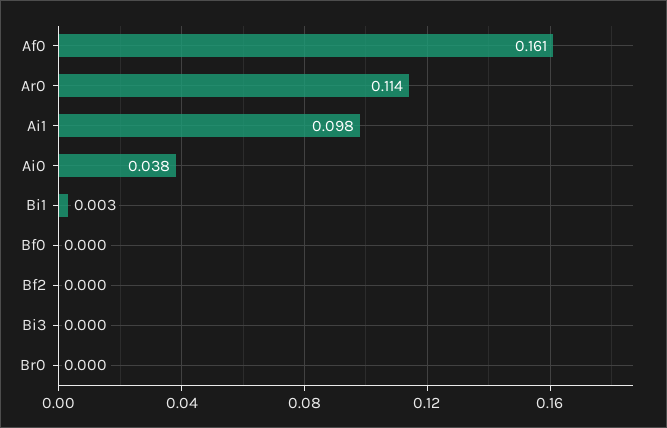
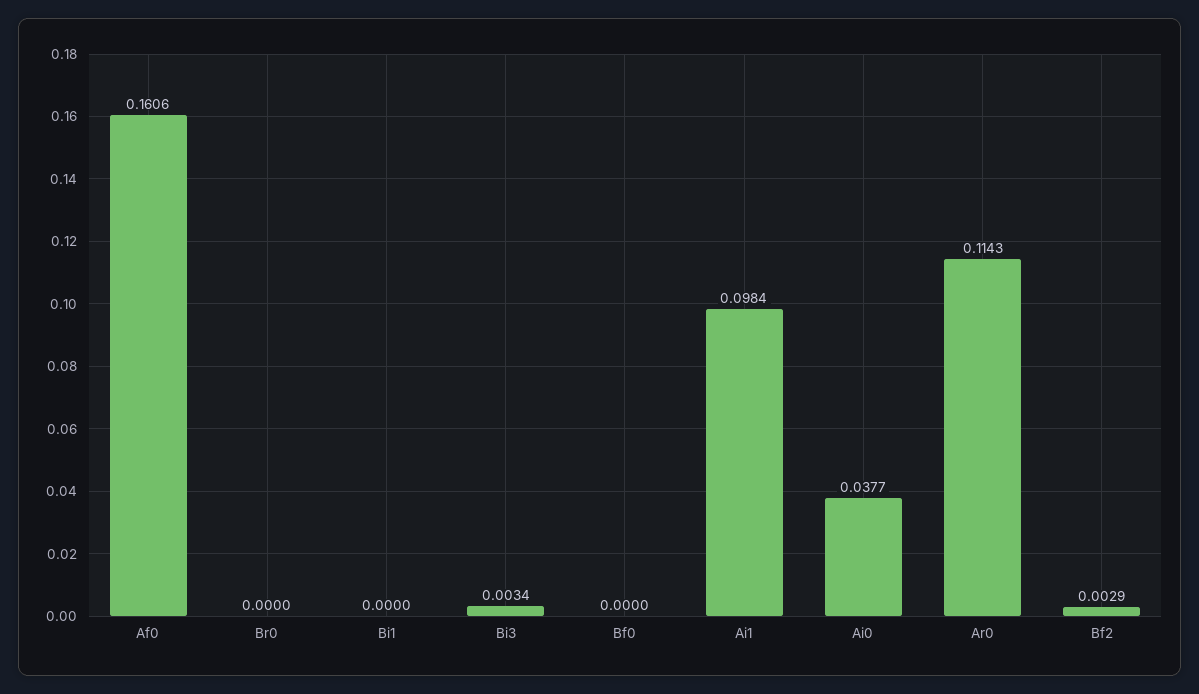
Bi1: 0.003 -> 0
Bf2: 0 -> 0.0029
Bi3: 0 -> 0.0034

